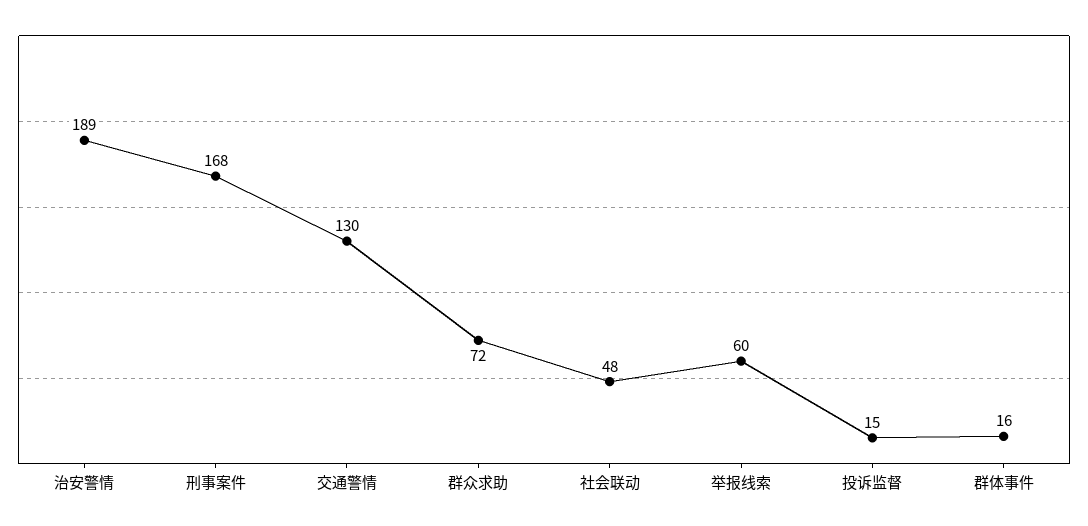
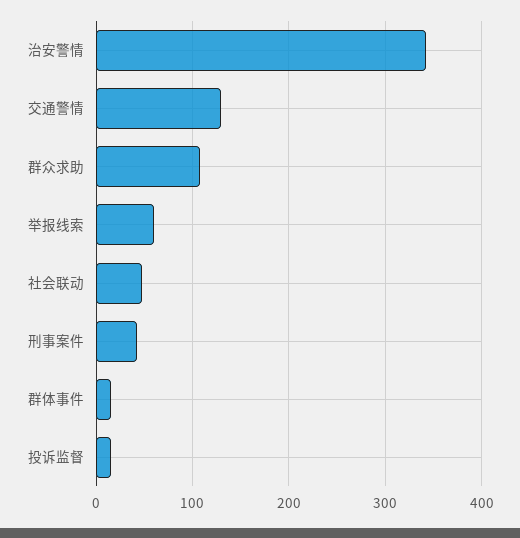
治安警情: 189 -> 340
刑事案件: 168 -> 40
群众求助: 72 -> 110

